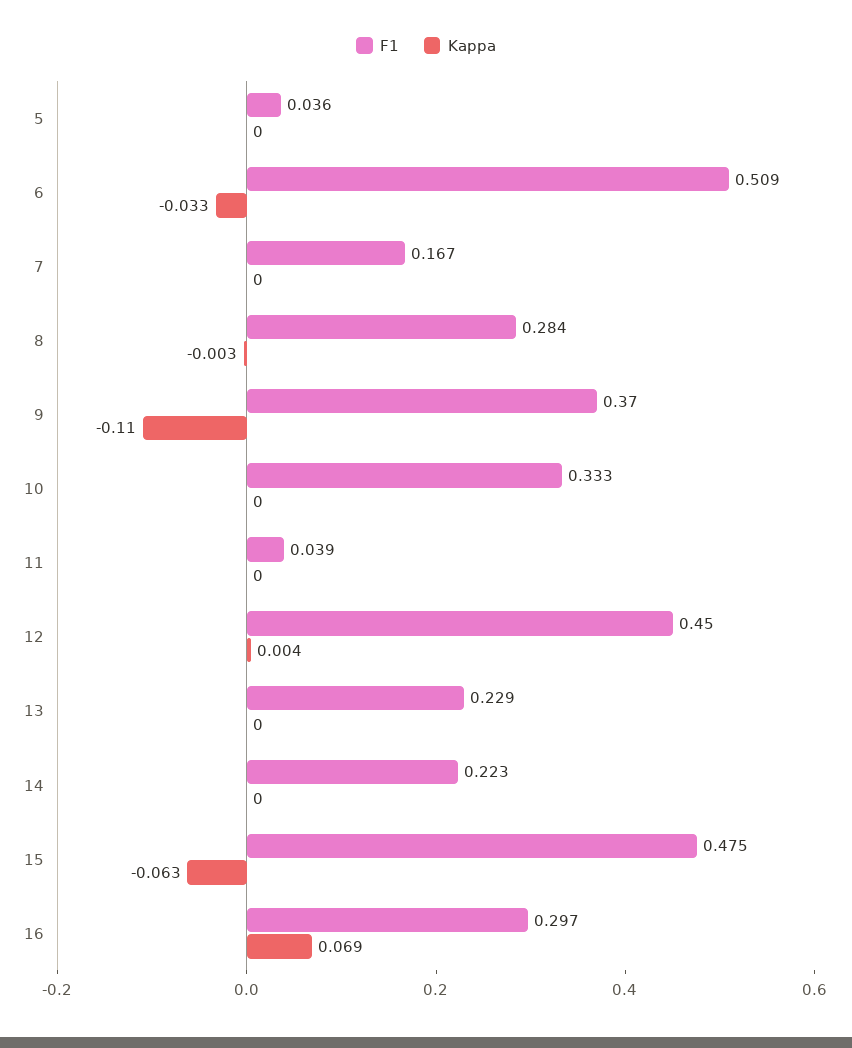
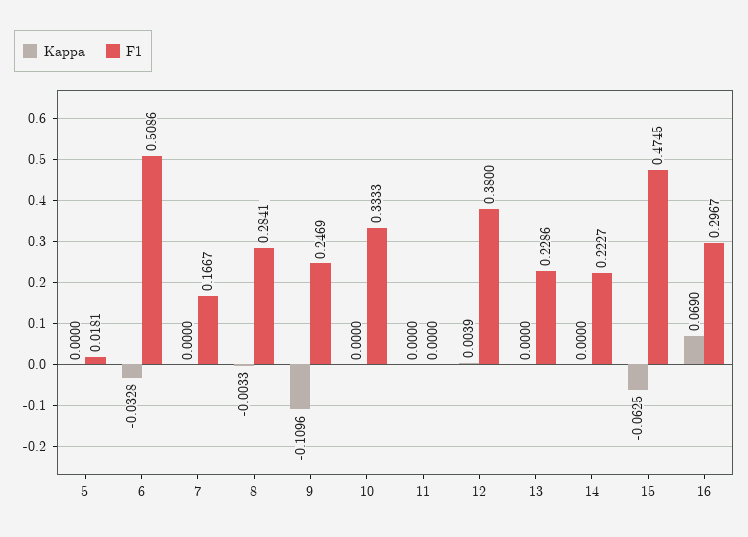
F1, 5: 0.036 -> 0.0181
F1, 9: 0.37 -> 0.2469
F1, 11: 0.039 -> 0
F1, 12: 0.45 -> 0.38

